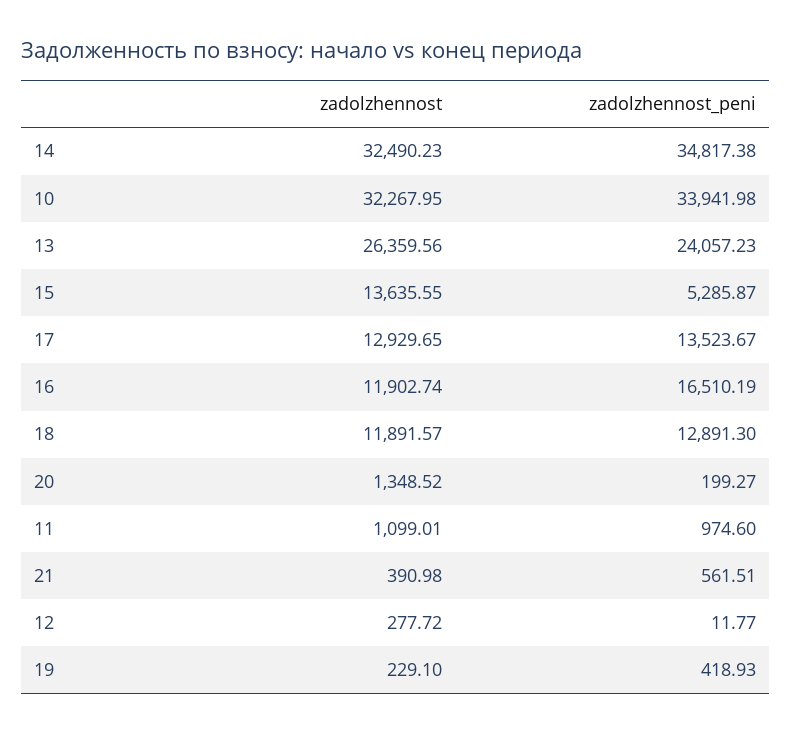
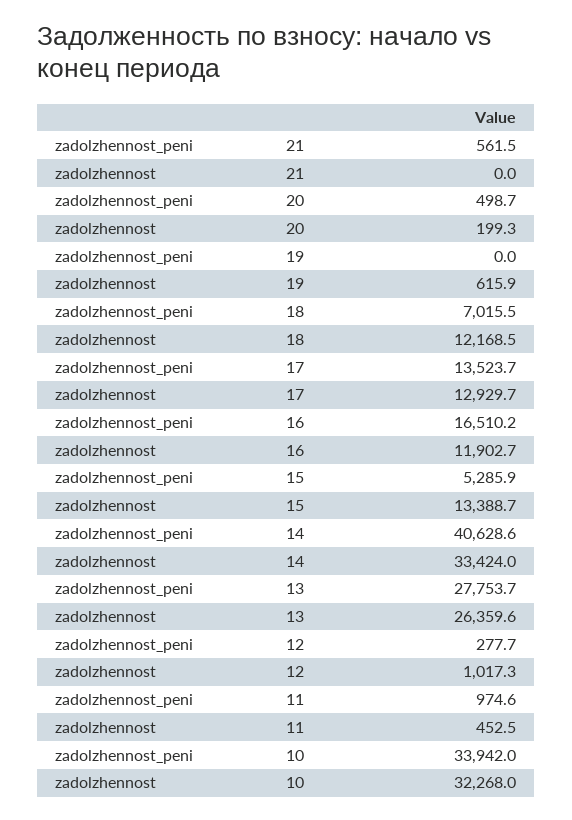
zadolzhennost, 14: 32490.23 -> 33424
zadolzhennost_peni, 14: 34817.38 -> 40628.6
zadolzhennost_peni, 13: 24057.23 -> 27753.7
zadolzhennost, 15: 13635.55 -> 13388.7
zadolzhennost, 18: 11891.57 -> 12168.5
zadolzhennost_peni, 18: 12891.3 -> 7015.5
zadolzhennost, 20: 1348.52 -> 199.3
zadolzhennost_peni, 20: 199.27 -> 498.7
zadolzhennost, 11: 1099.01 -> 452.5
zadolzhennost, 21: 390.98 -> 0
zadolzhennost, 12: 277.72 -> 1017.3
zadolzhennost_peni, 12: 11.77 -> 277.7
zadolzhennost, 19: 229.1 -> 615.9
zadolzhennost_peni, 19: 418.93 -> 0

